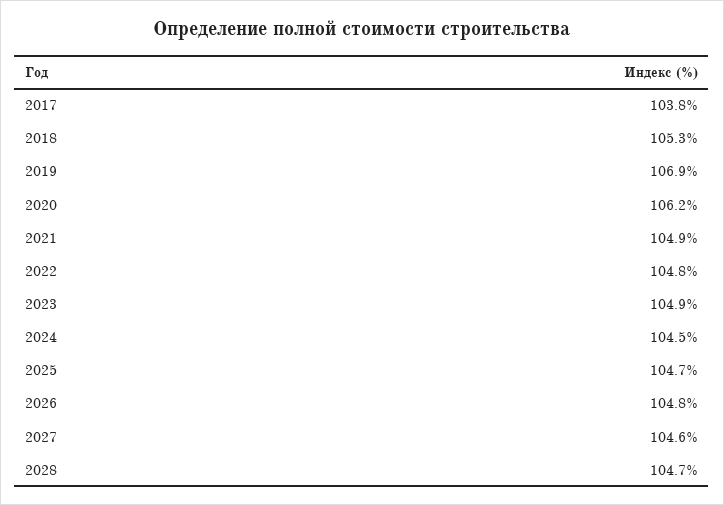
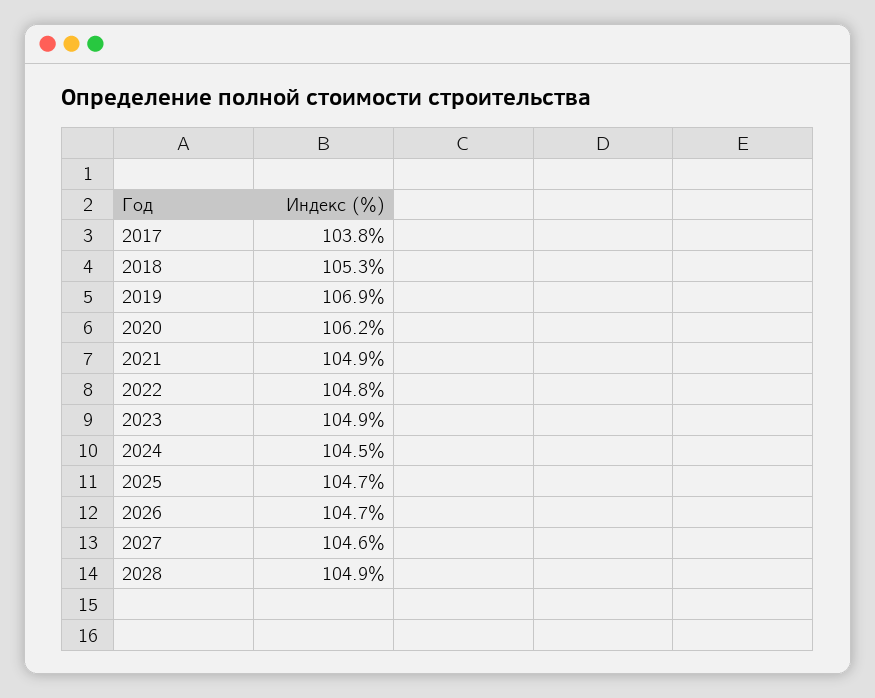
2026: 104.8 -> 104.7
2028: 104.7 -> 104.9

